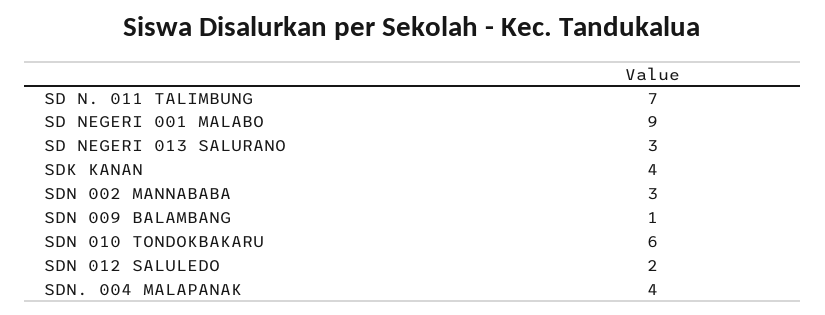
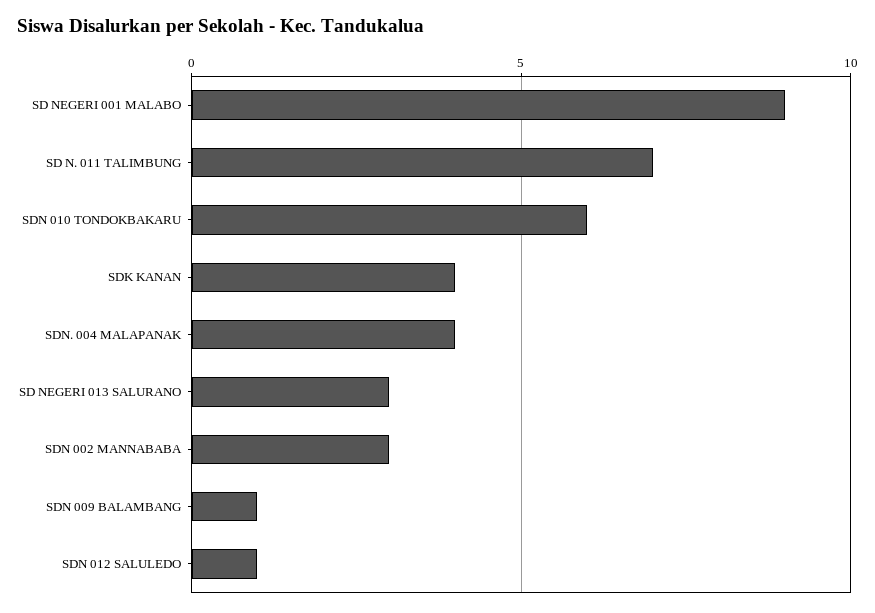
SDN 012 SALULEDO: 2 -> 1

